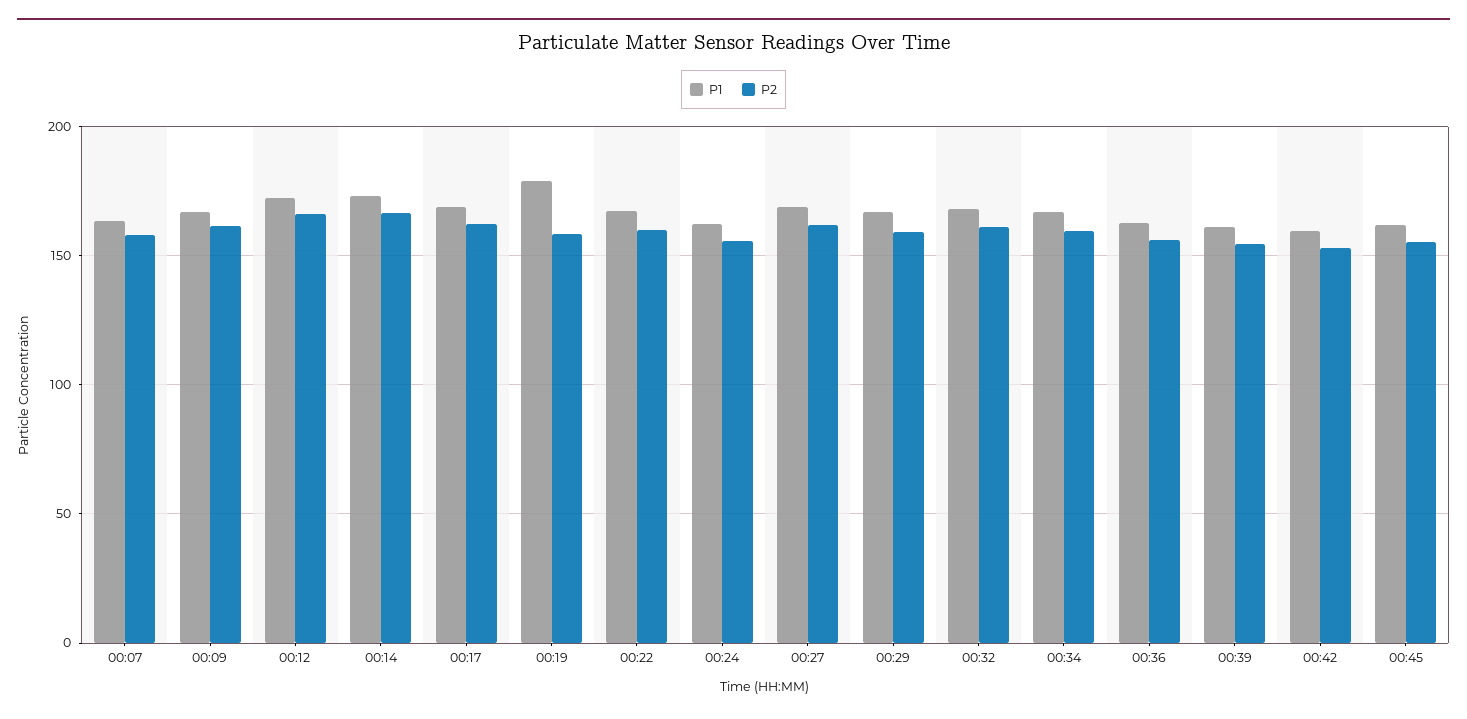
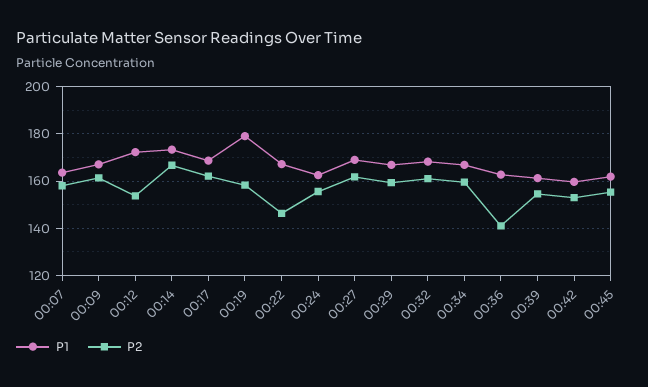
P2, 00:12: 165 -> 155
P2, 00:22: 160 -> 145
P2, 00:36: 155 -> 140

